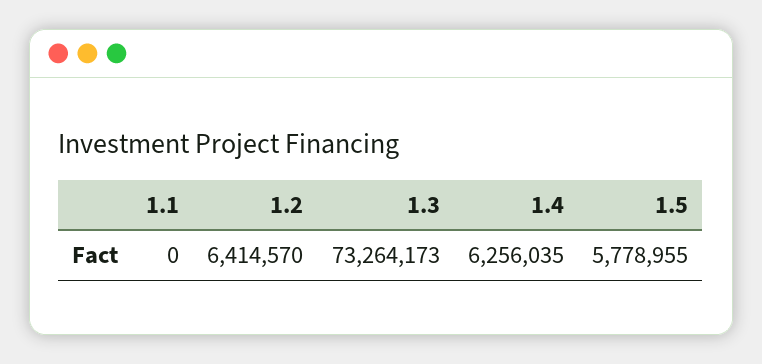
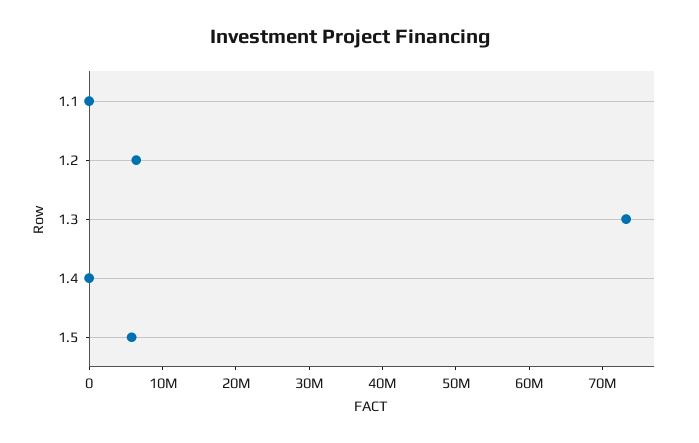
1.4: 6256035 -> 0

